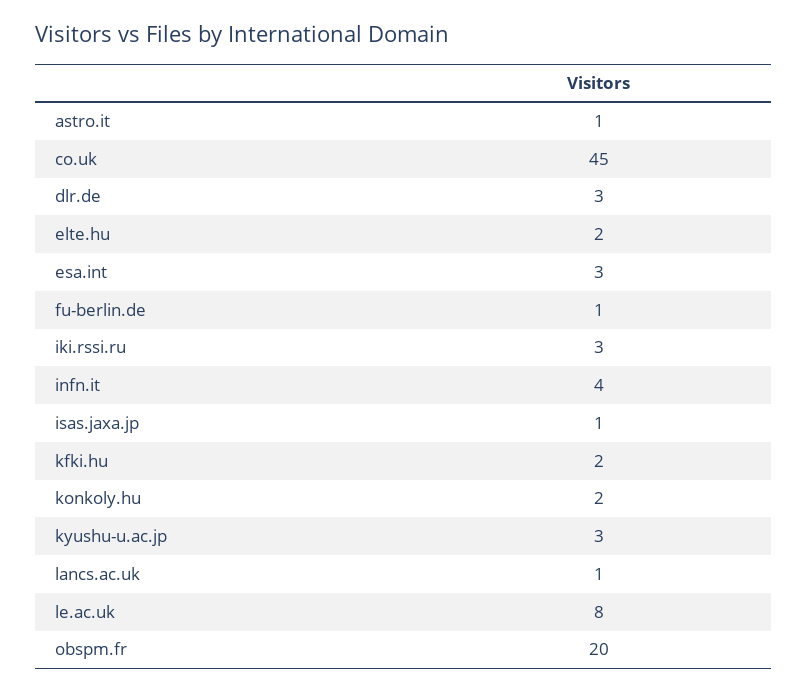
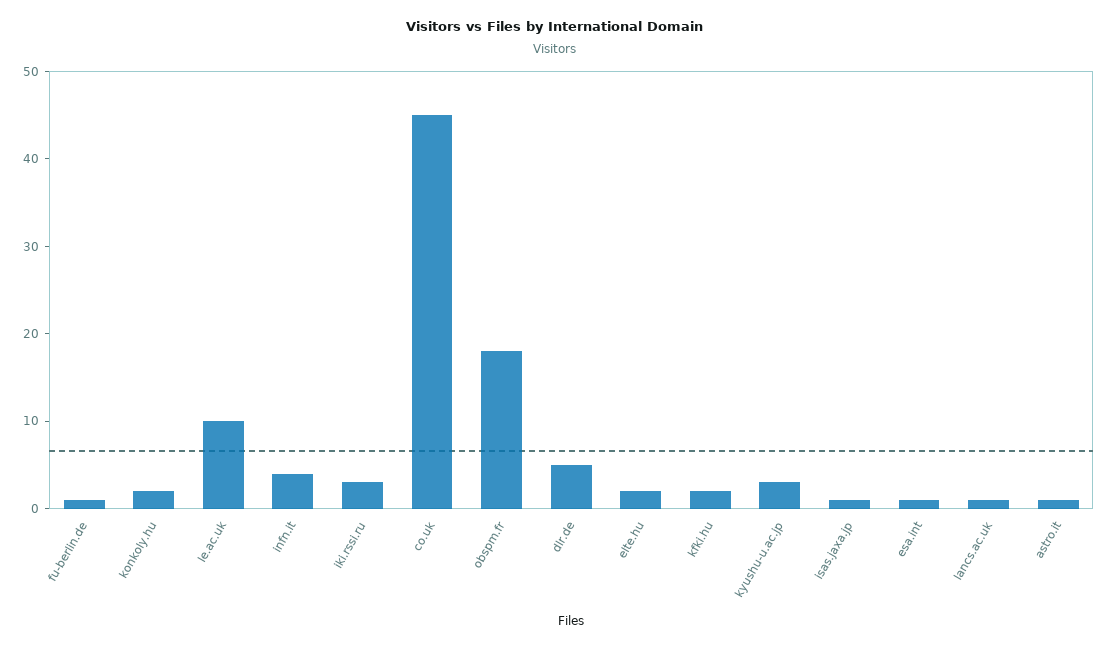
dlr.de: 3 -> 5
esa.int: 3 -> 1
le.ac.uk: 8 -> 10
obspm.fr: 20 -> 18

